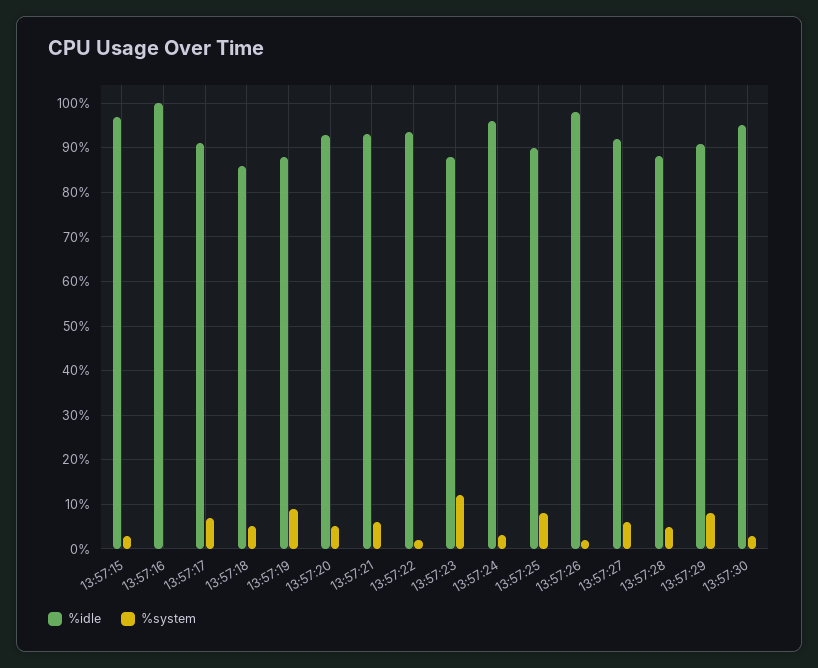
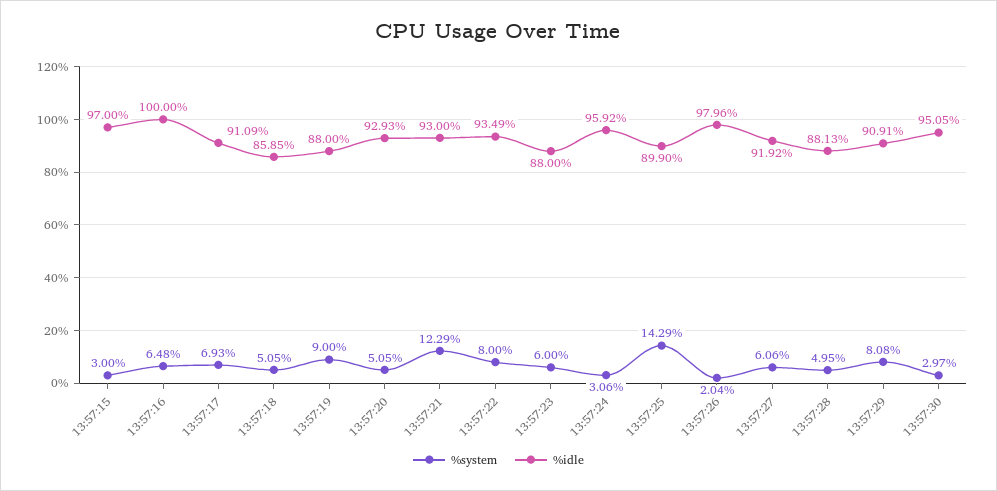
%system, 13:57:16: 0 -> 6.48
%system, 13:57:21: 6 -> 12.29
%system, 13:57:22: 2 -> 8
%system, 13:57:23: 12 -> 6
%system, 13:57:25: 8 -> 14.29

